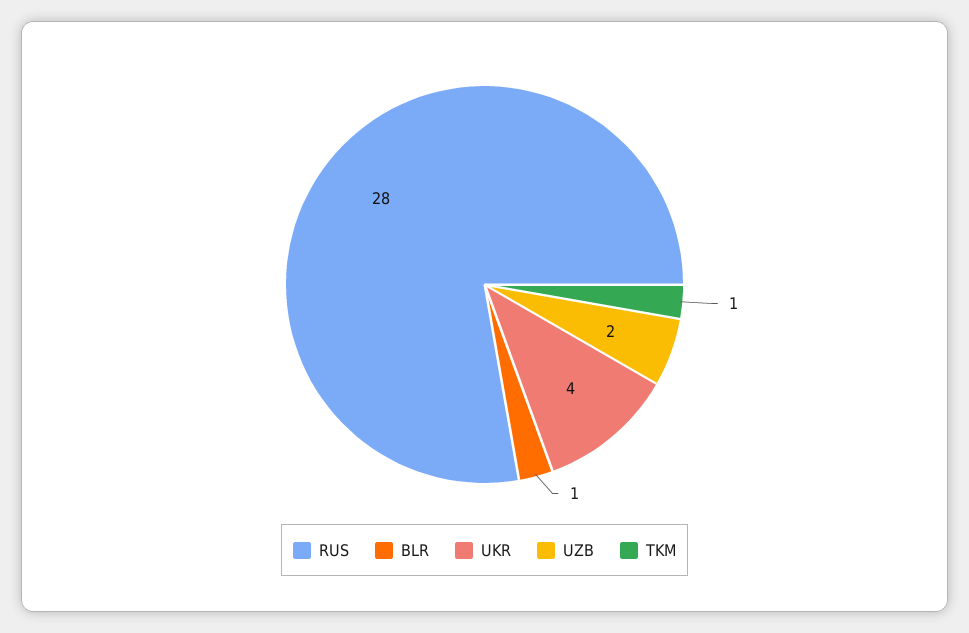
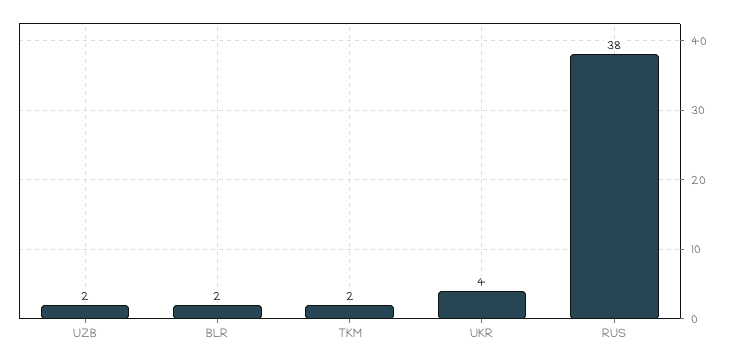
RUS: 28 -> 38
BLR: 1 -> 2
TKM: 1 -> 2

